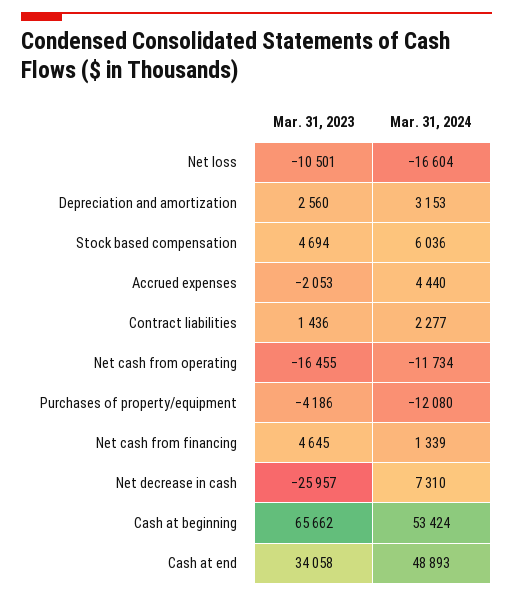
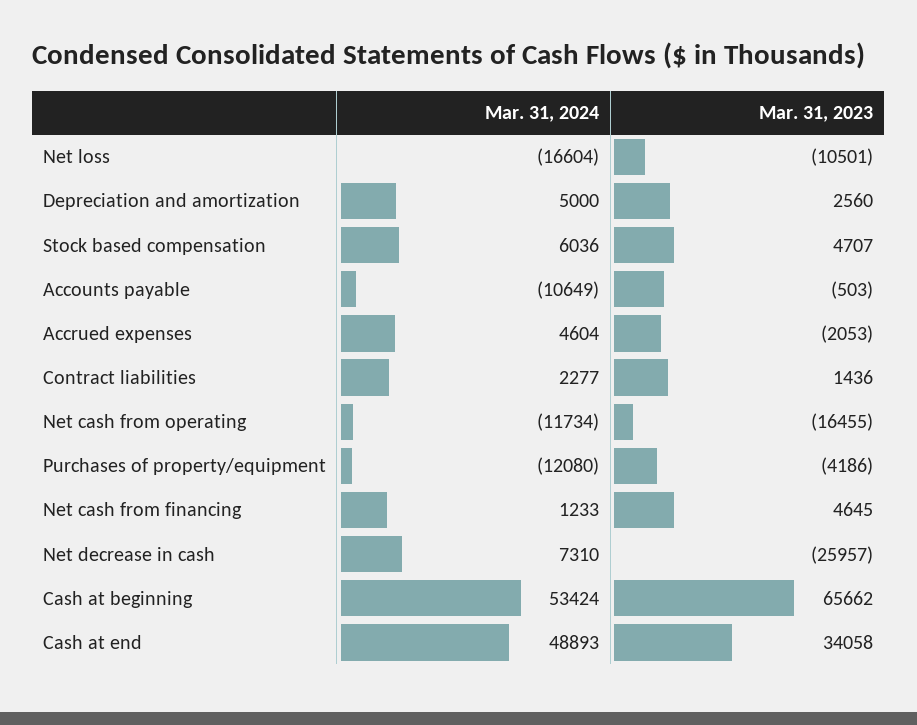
Mar. 31, 2024, Depreciation and amortization: 3153 -> 5000
Mar. 31, 2023, Stock based compensation: 4694 -> 4707
Mar. 31, 2024, Accrued expenses: 4440 -> 4604
Mar. 31, 2024, Net cash from financing: 1339 -> 1233
Mar. 31, 2024, Accounts payable: none -> -10649
Mar. 31, 2023, Accounts payable: none -> -503

